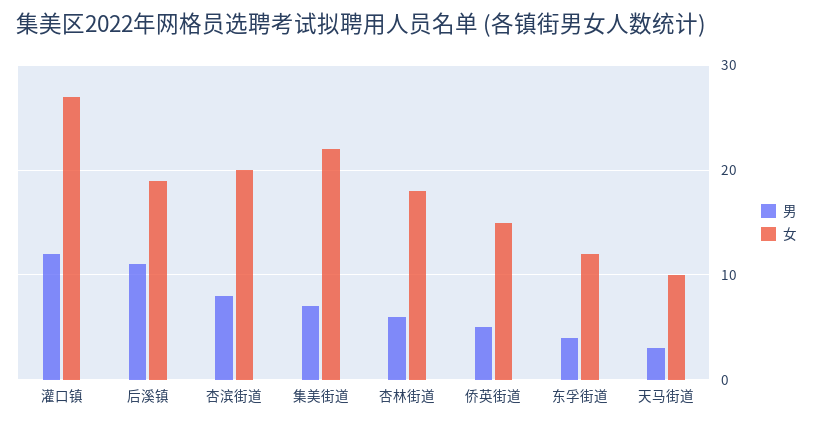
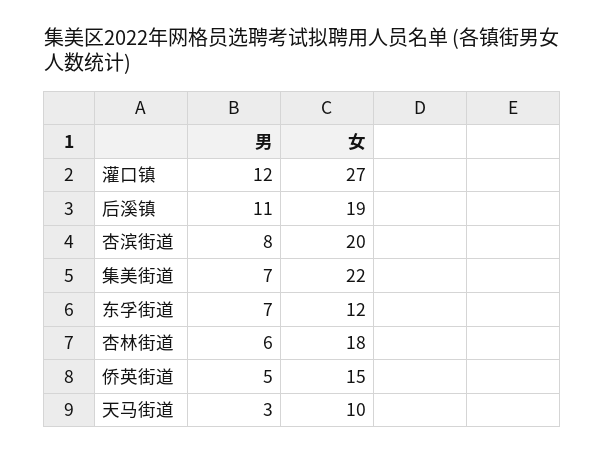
男, 东孚街道: 4 -> 7

